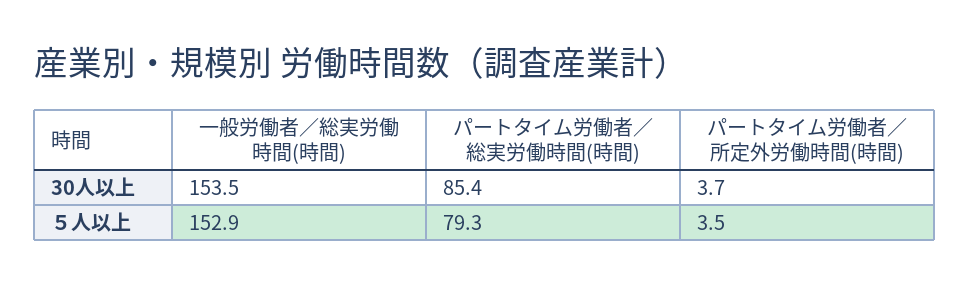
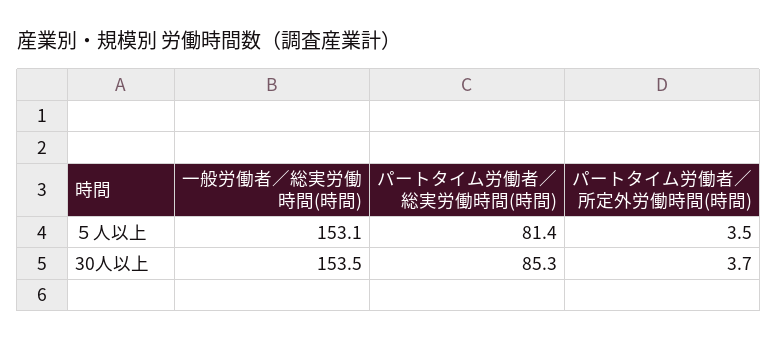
パートタイム労働者／総実労働時間(時間), 30人以上: 85.4 -> 85.3
一般労働者／総実労働時間(時間), ５人以上: 152.9 -> 153.1
パートタイム労働者／総実労働時間(時間), ５人以上: 79.3 -> 81.4

